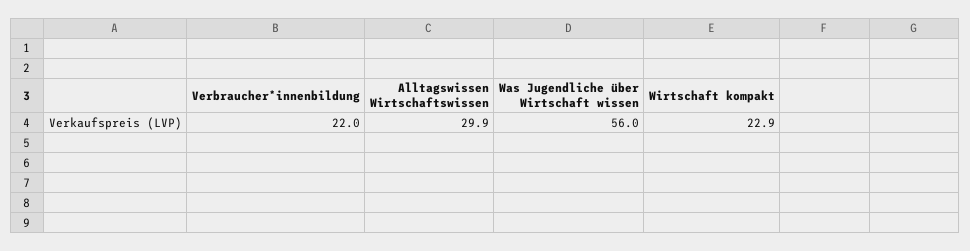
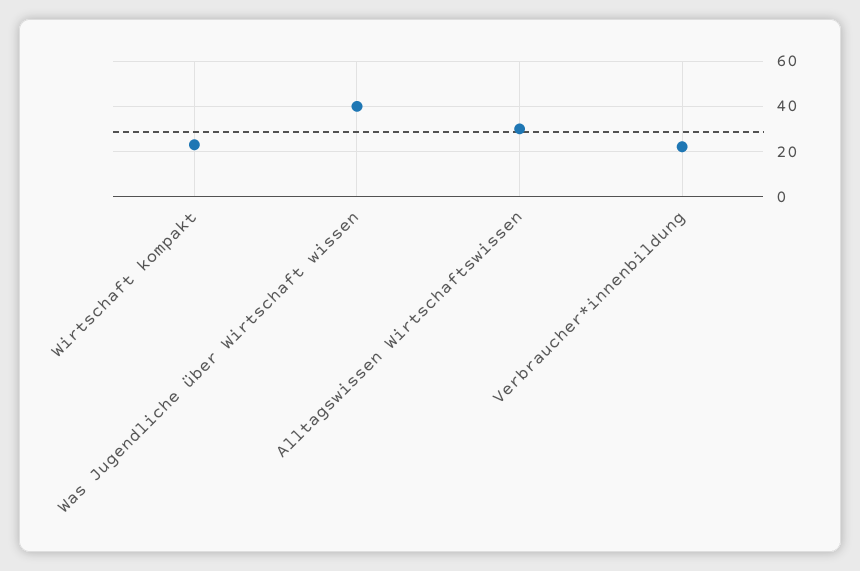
Was Jugendliche über Wirtschaft wissen: 56 -> 40

